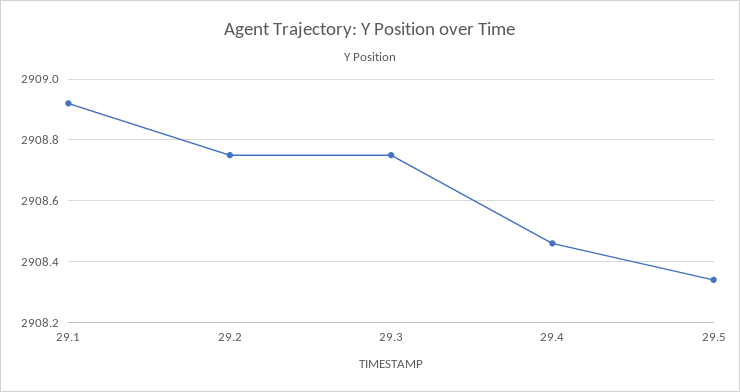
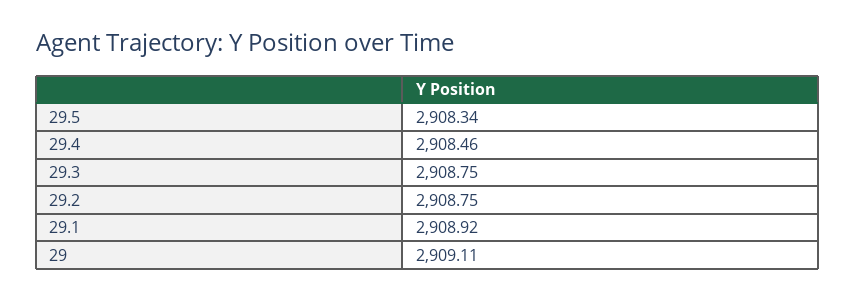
29: none -> 2909.11

